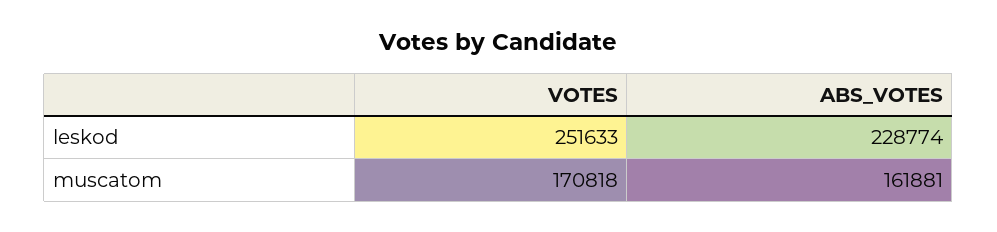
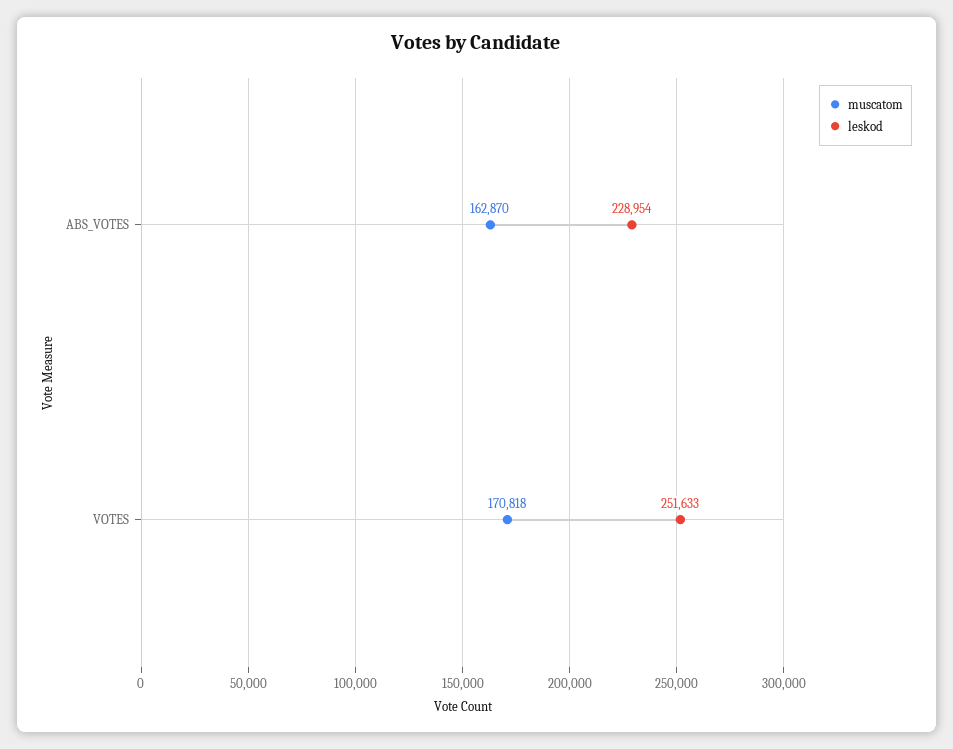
leskod, ABS_VOTES: 228774 -> 228954
muscatom, ABS_VOTES: 161881 -> 162870

